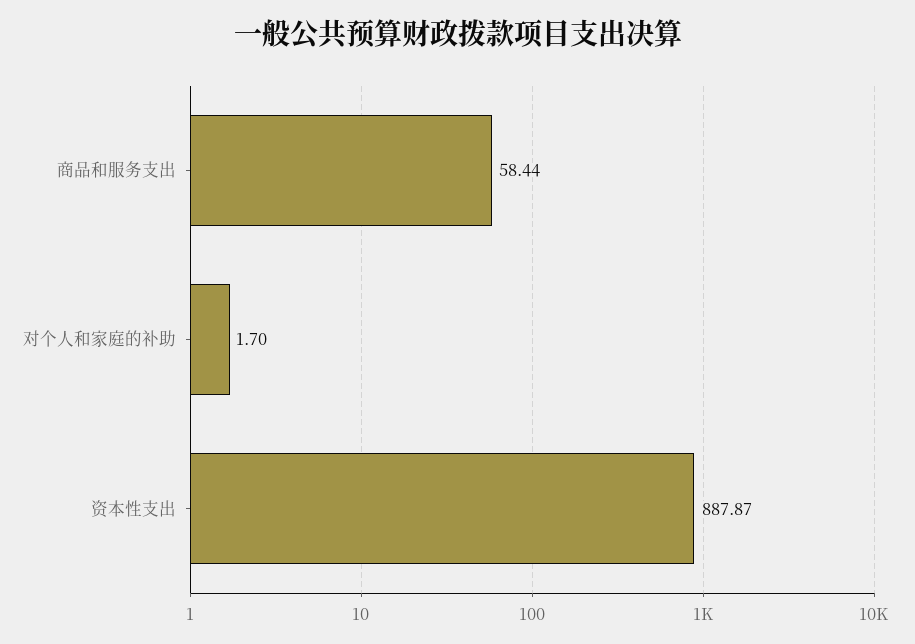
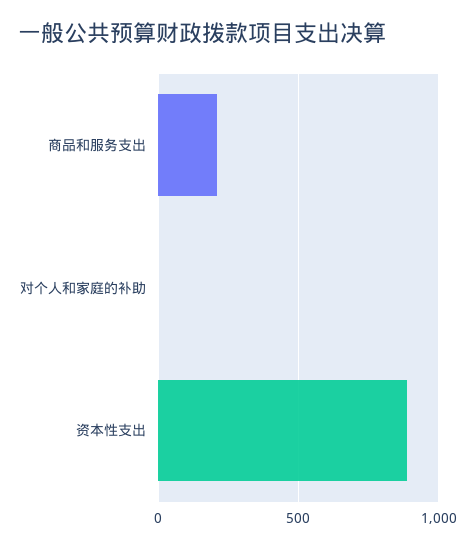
商品和服务支出: 58.44 -> 200

